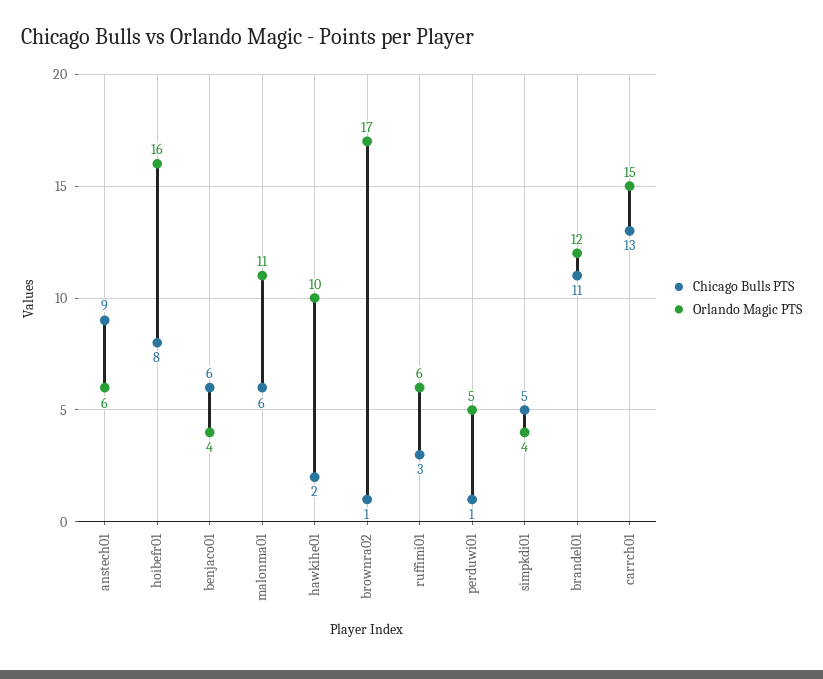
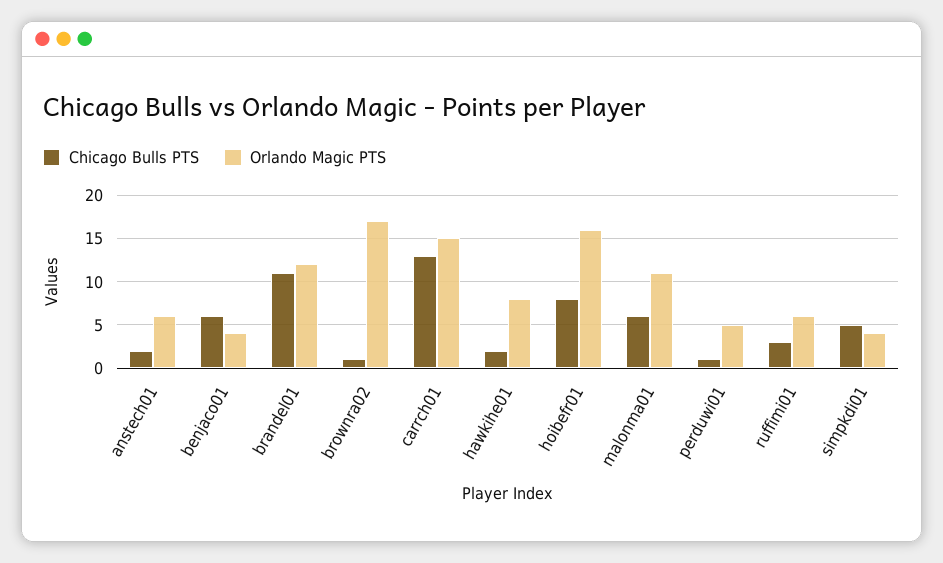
Chicago Bulls PTS, anstech01: 9 -> 2
Orlando Magic PTS, hawkihe01: 10 -> 8

